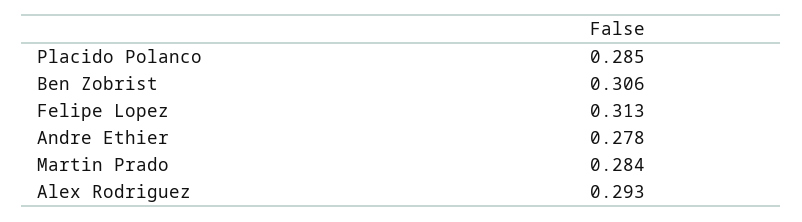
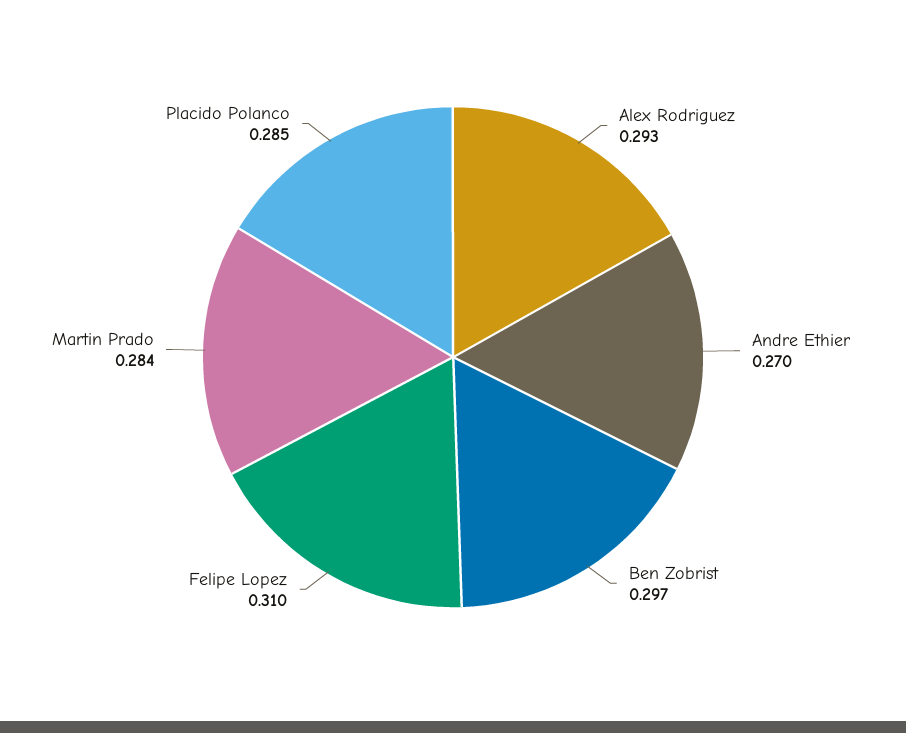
Ben Zobrist: 0.306 -> 0.297
Felipe Lopez: 0.313 -> 0.31
Andre Ethier: 0.278 -> 0.27

